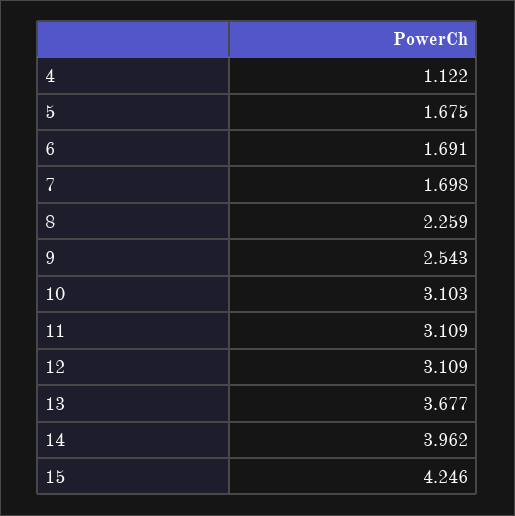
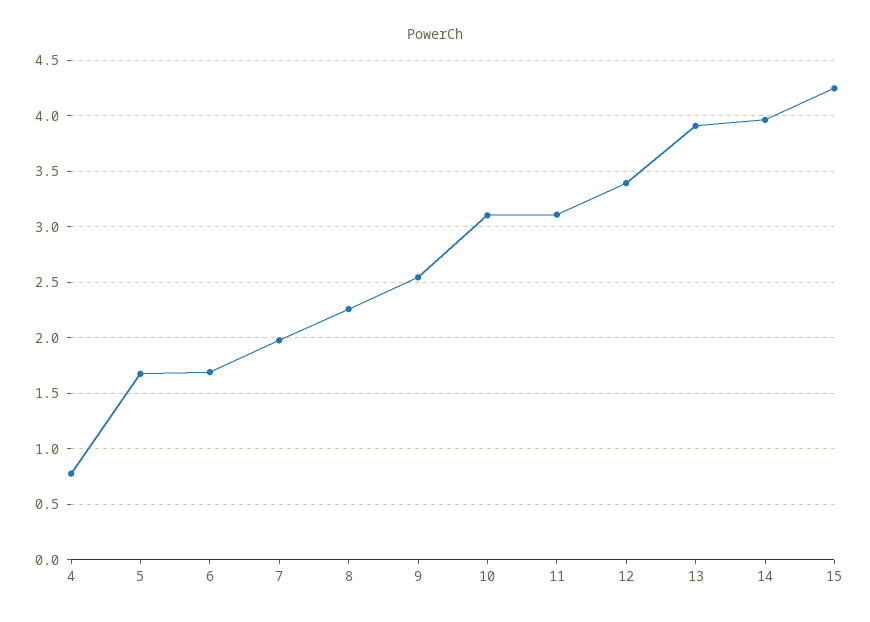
4: 1.122 -> 0.8
7: 1.698 -> 2
12: 3.109 -> 3.4
13: 3.677 -> 3.9

